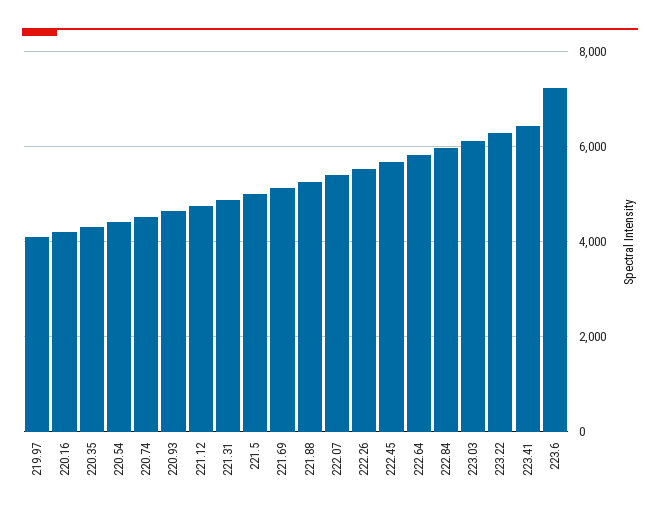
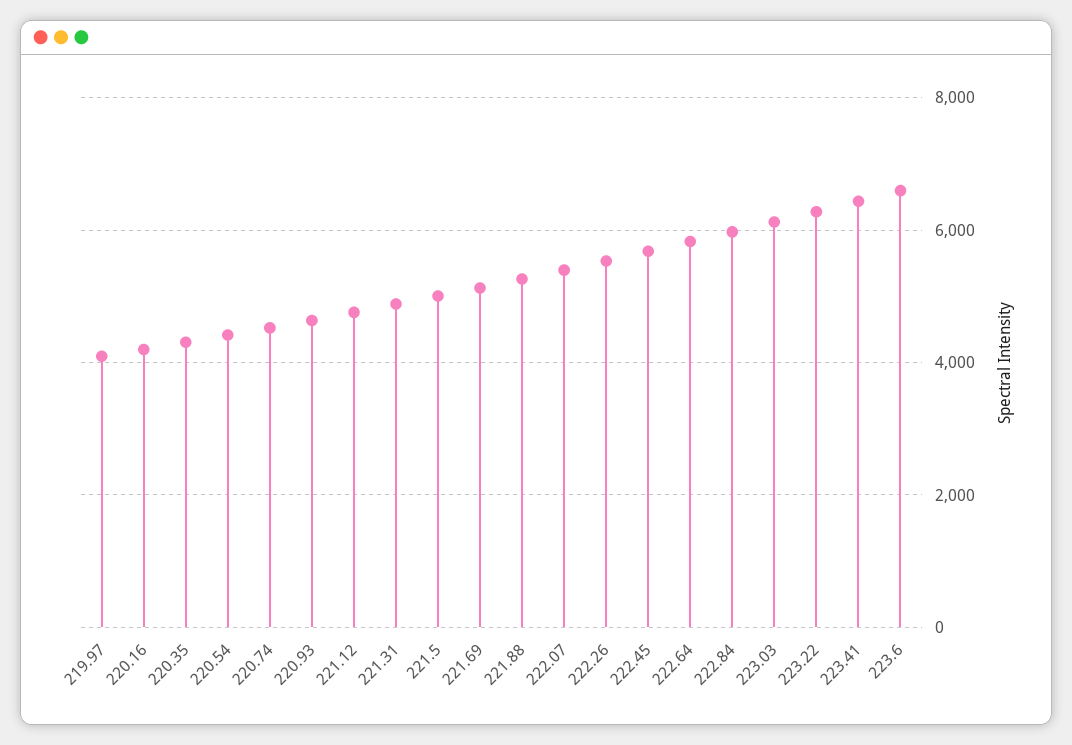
223.6: 7200 -> 6600

